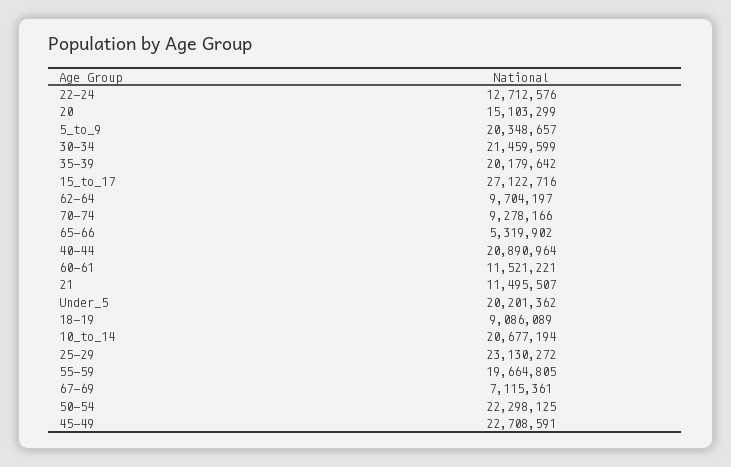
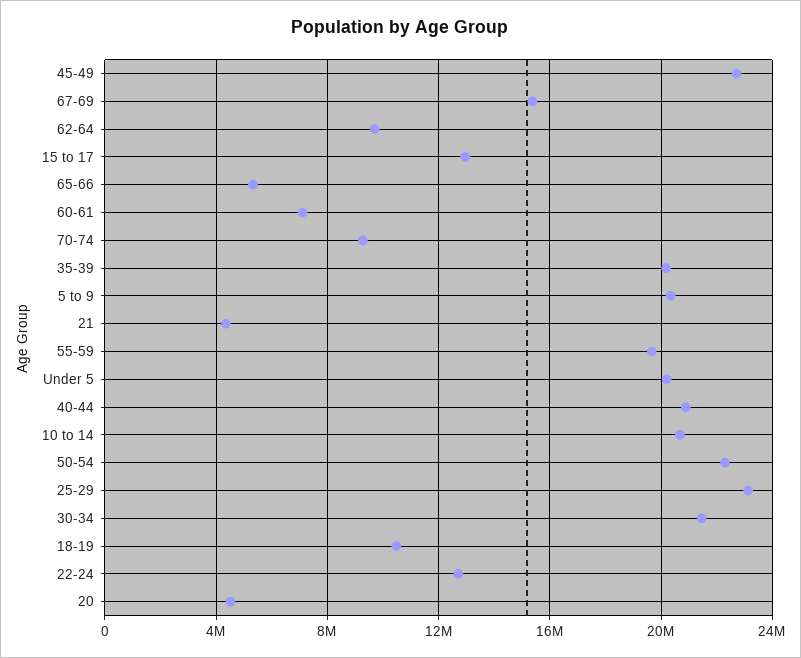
20: 15103299 -> 4500000
15_to_17: 27122716 -> 13000000
60-61: 11521221 -> 7000000
21: 11495507 -> 4500000
18-19: 9086089 -> 10500000
67-69: 7115361 -> 15500000

